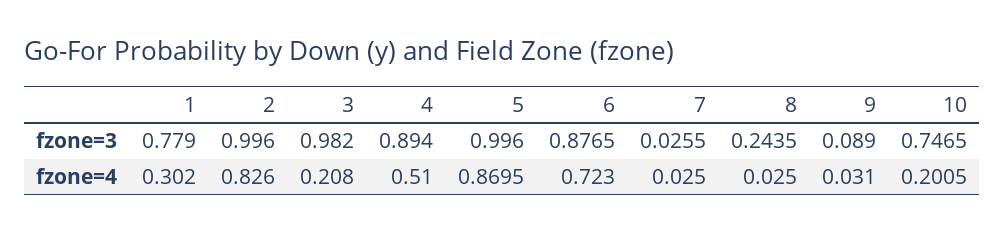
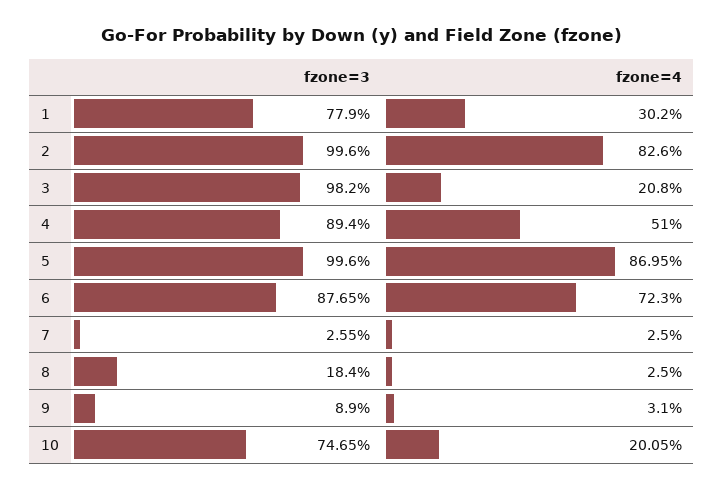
8, fzone=3: 0.2435 -> 0.184

